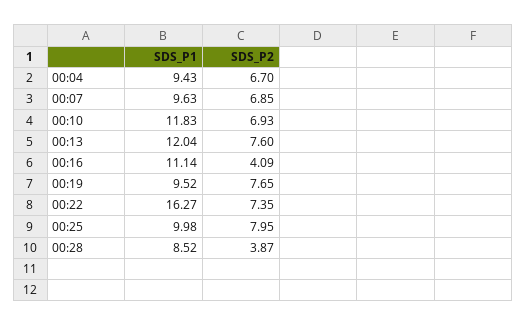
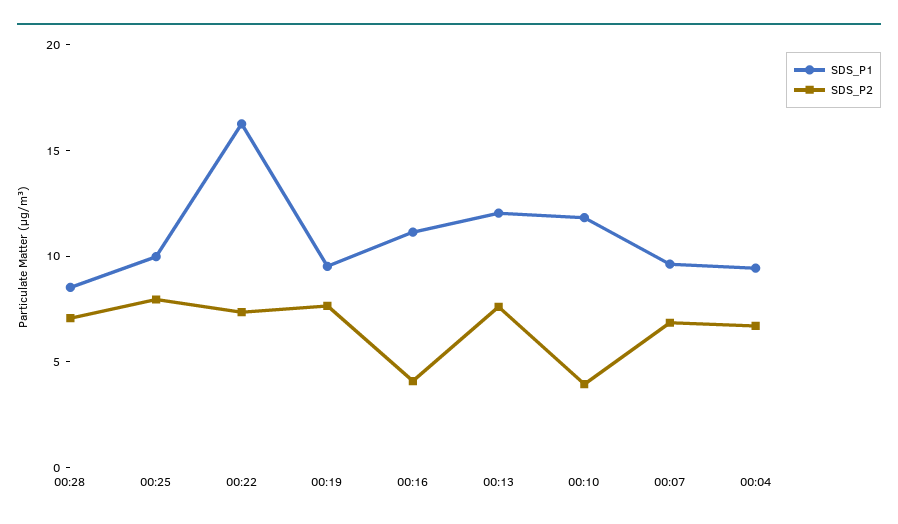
SDS_P2, 00:10: 6.93 -> 4
SDS_P2, 00:28: 3.87 -> 7

